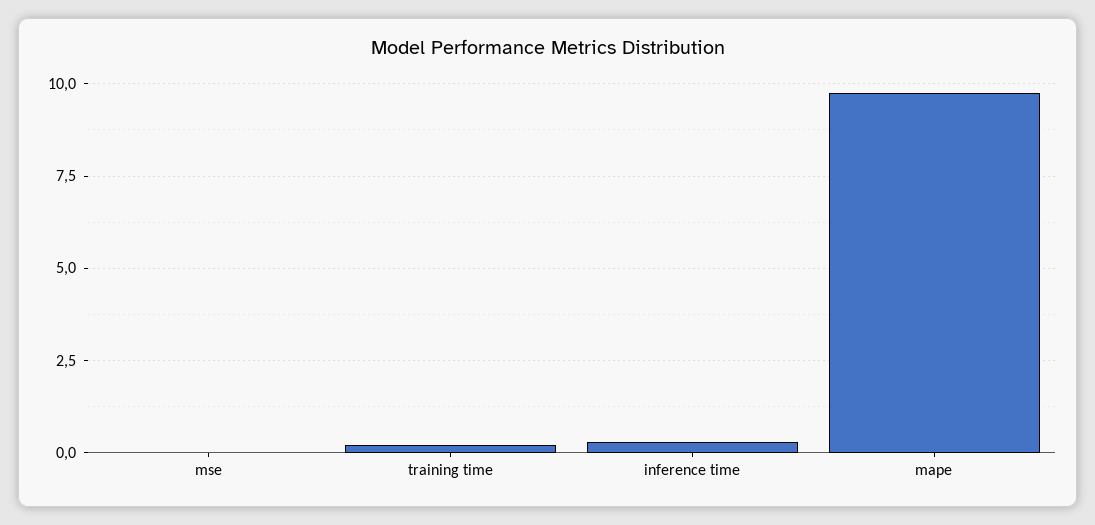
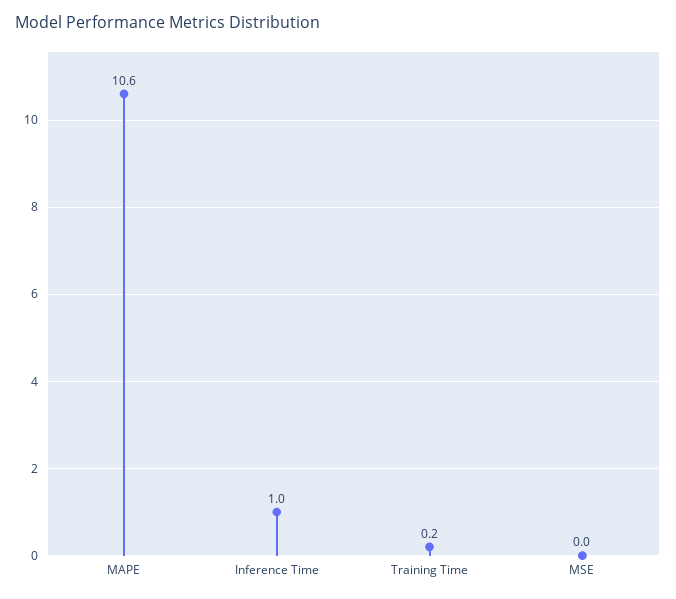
inference time: 0.25 -> 1
mape: 9.75 -> 10.6

